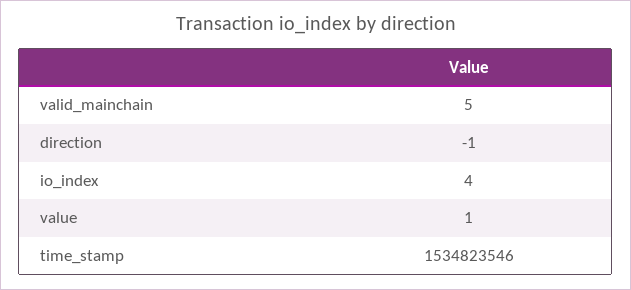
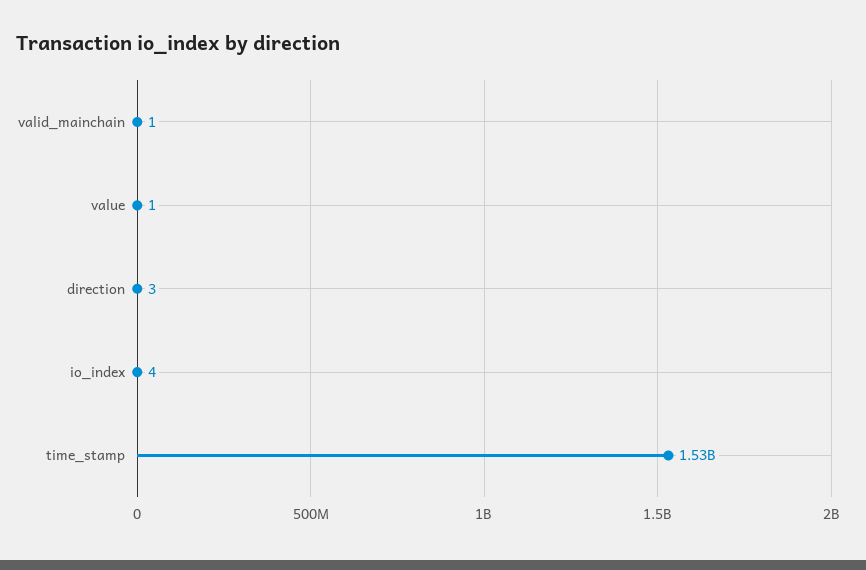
valid_mainchain: 5 -> 1
direction: -1 -> 3

